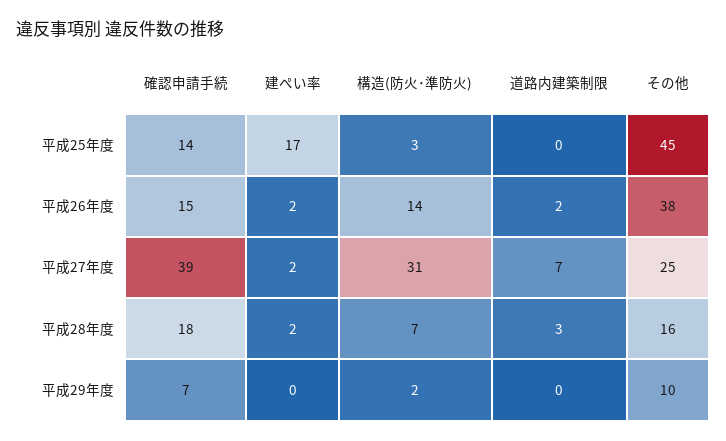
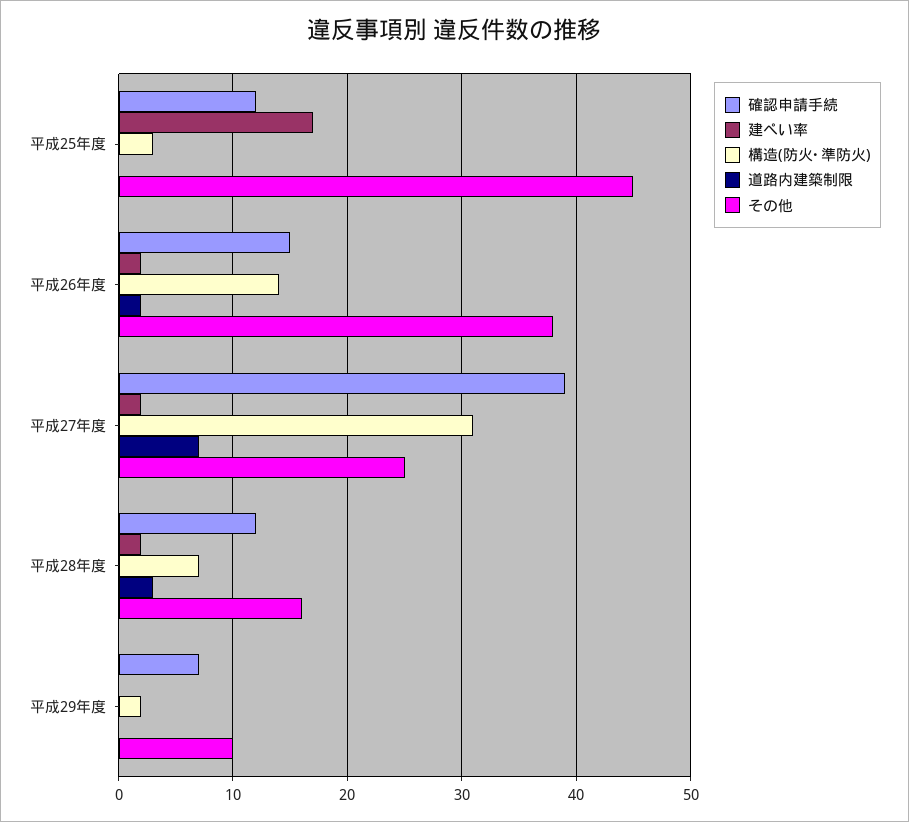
確認申請手続, 平成25年度: 14 -> 12
確認申請手続, 平成28年度: 18 -> 12

